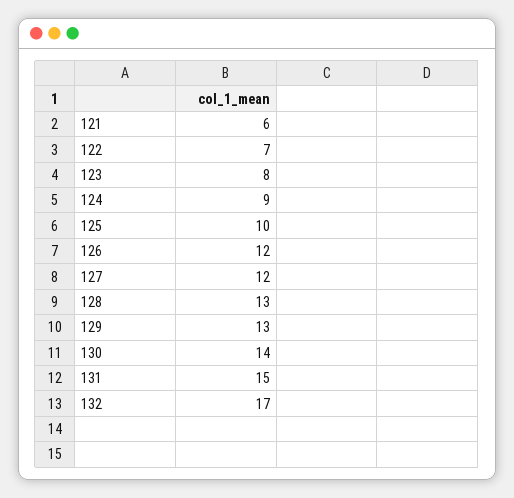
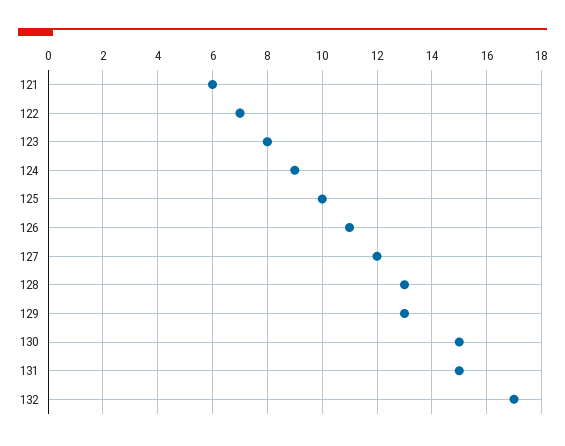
126: 12 -> 11
130: 14 -> 15

